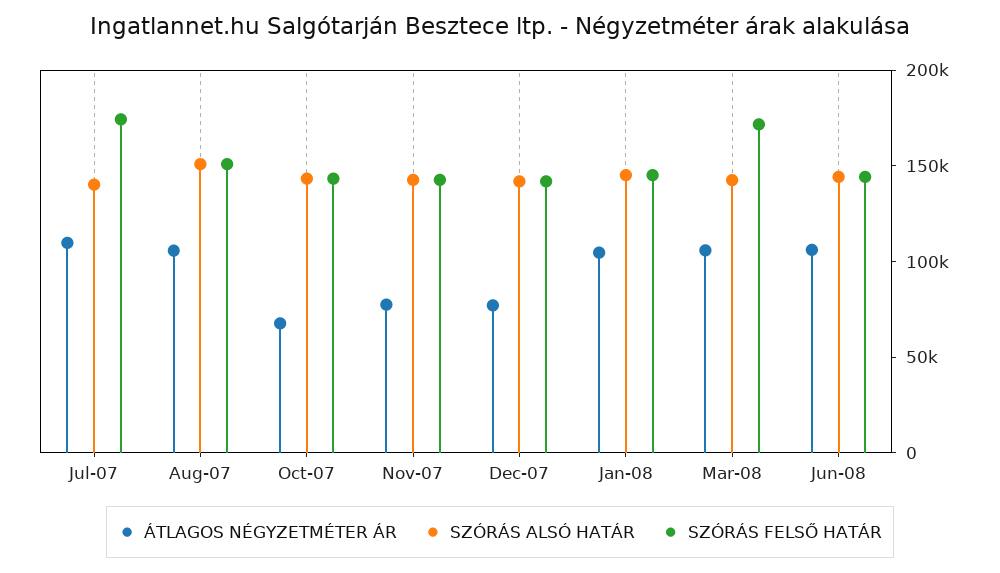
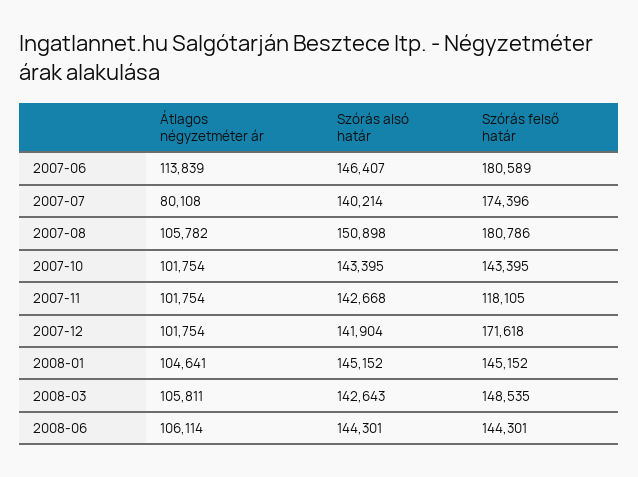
ÁTLAGOS NÉGYZETMÉTER ÁR, Jul-07: 110000 -> 80108
SZÓRÁS FELSŐ HATÁR, Aug-07: 150000 -> 180786
ÁTLAGOS NÉGYZETMÉTER ÁR, Oct-07: 70000 -> 101754
ÁTLAGOS NÉGYZETMÉTER ÁR, Nov-07: 80000 -> 101754
SZÓRÁS FELSŐ HATÁR, Nov-07: 140000 -> 118105
ÁTLAGOS NÉGYZETMÉTER ÁR, Dec-07: 80000 -> 101754
SZÓRÁS FELSŐ HATÁR, Dec-07: 140000 -> 171618
SZÓRÁS FELSŐ HATÁR, Mar-08: 170000 -> 148535
ÁTLAGOS NÉGYZETMÉTER ÁR, 2007-06: none -> 113839
SZÓRÁS ALSÓ HATÁR, 2007-06: none -> 146407
SZÓRÁS FELSŐ HATÁR, 2007-06: none -> 180589

